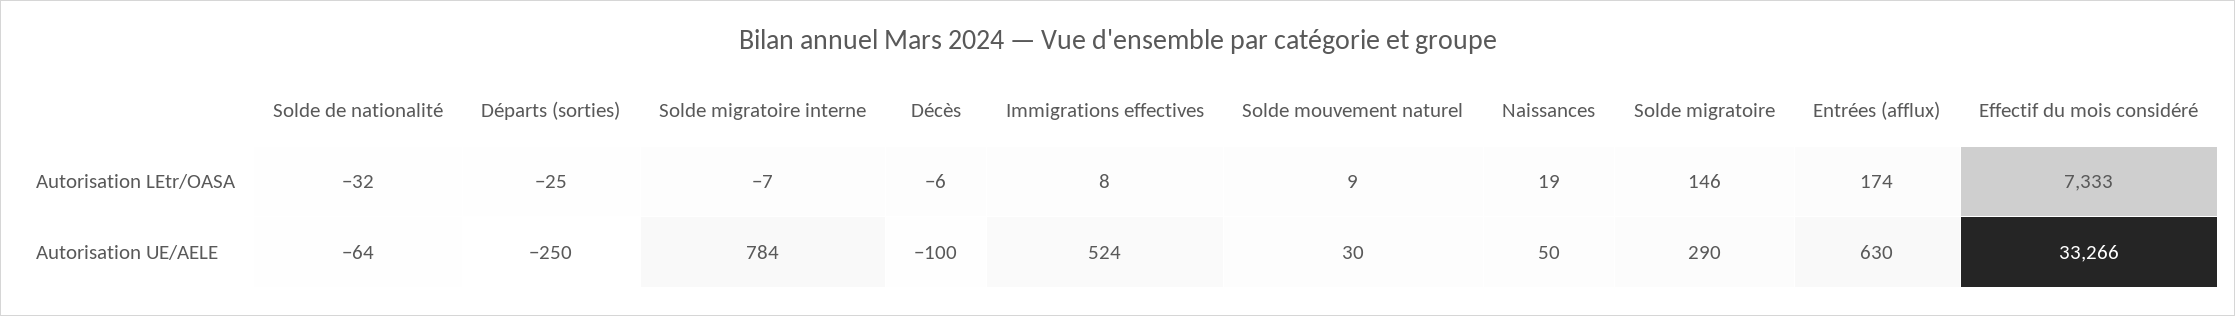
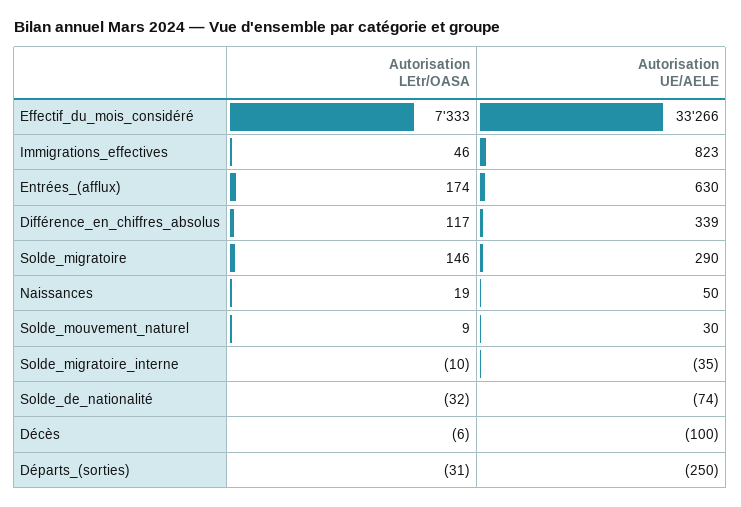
Départs (sorties), Autorisation LEtr/OASA: -25 -> -31
Solde migratoire interne, Autorisation LEtr/OASA: -7 -> -10
Immigrations effectives, Autorisation LEtr/OASA: 8 -> 46
Solde de nationalité, Autorisation UE/AELE: -64 -> -74
Solde migratoire interne, Autorisation UE/AELE: 784 -> -35
Immigrations effectives, Autorisation UE/AELE: 524 -> 823
Différence_en_chiffres_absolus, Autorisation LEtr/OASA: none -> 117
Différence_en_chiffres_absolus, Autorisation UE/AELE: none -> 339

